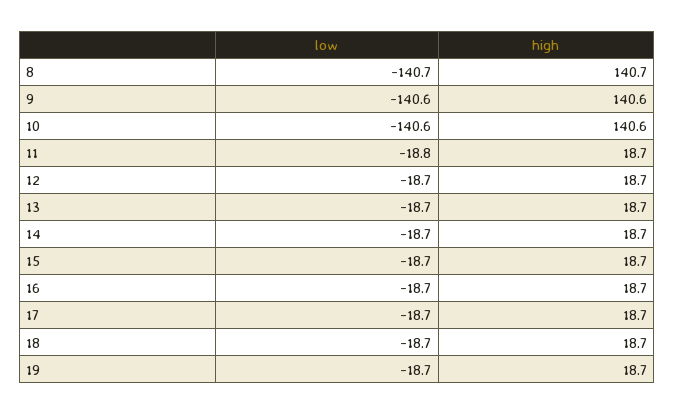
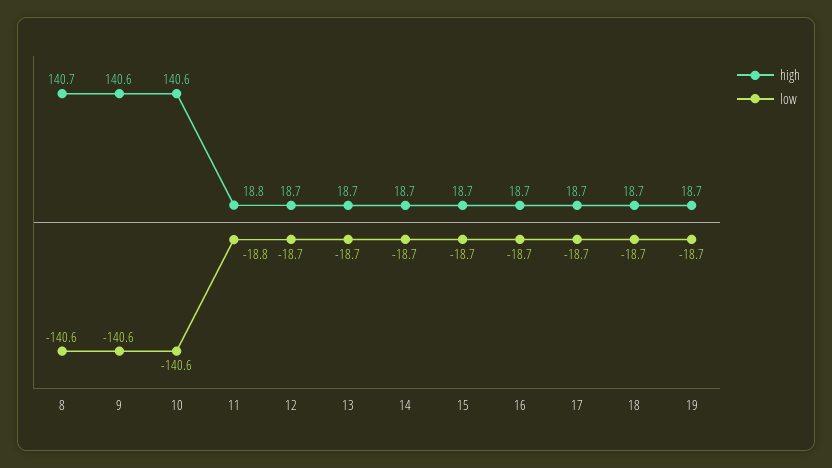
low, 8: -140.7 -> -140.6
high, 11: 18.7 -> 18.8

